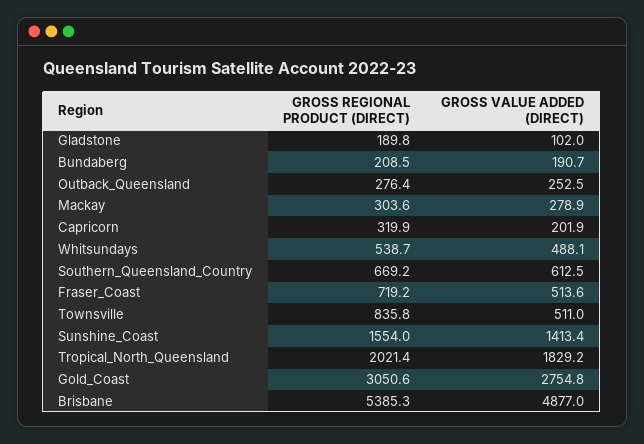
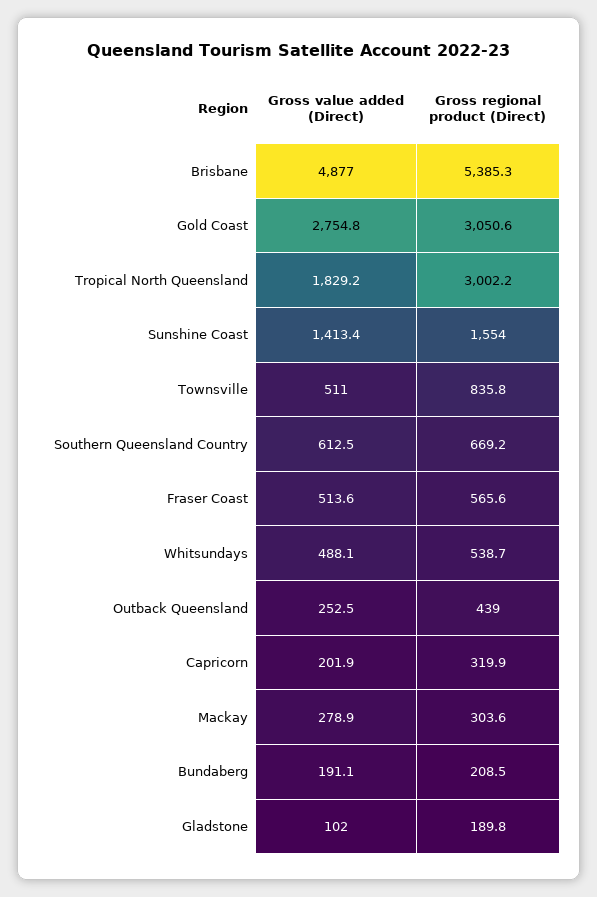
GROSS VALUE ADDED (DIRECT), Bundaberg: 190.7 -> 191.1
GROSS REGIONAL PRODUCT (DIRECT), Outback_Queensland: 276.4 -> 439
GROSS REGIONAL PRODUCT (DIRECT), Fraser_Coast: 719.2 -> 565.6
GROSS REGIONAL PRODUCT (DIRECT), Tropical_North_Queensland: 2021.4 -> 3002.2

